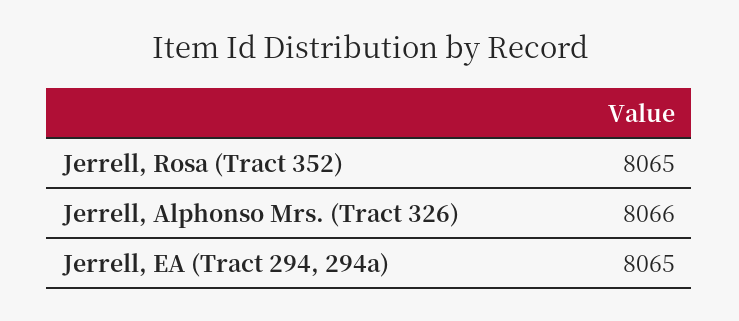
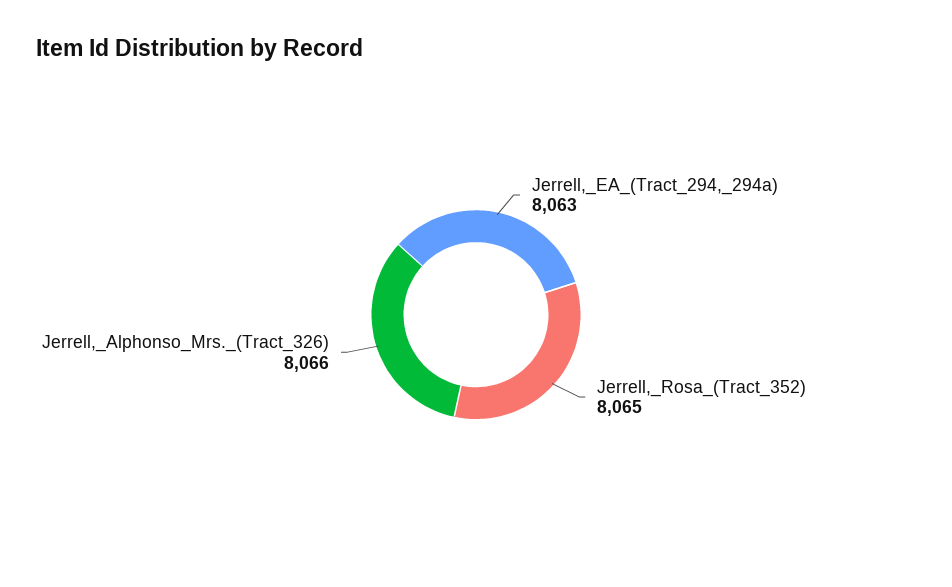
Jerrell, EA (Tract 294, 294a): 8065 -> 8063

